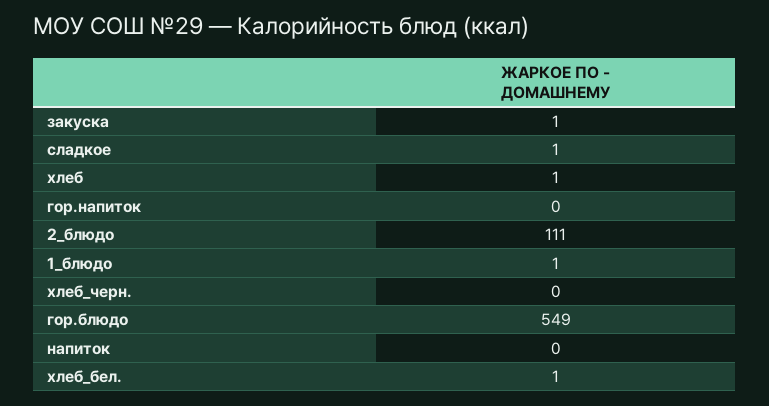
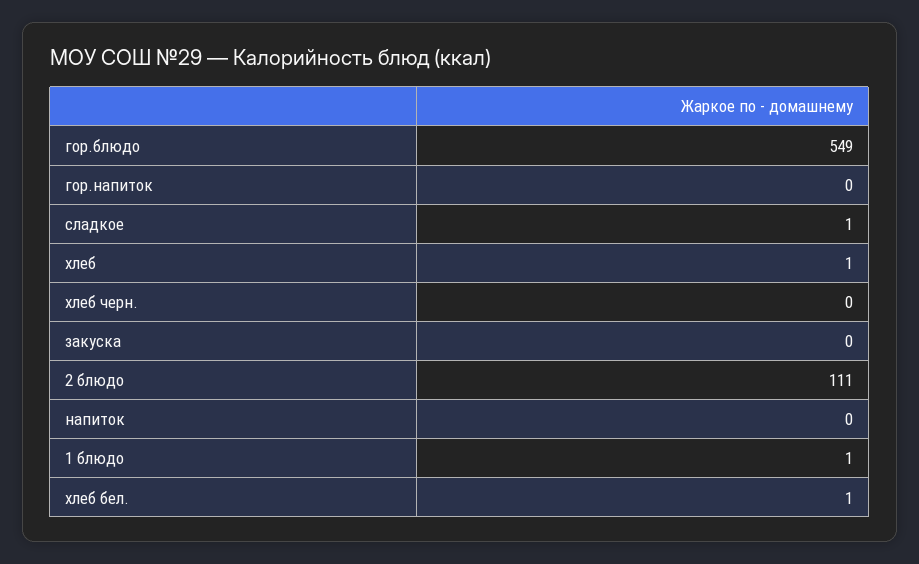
закуска: 1 -> 0

